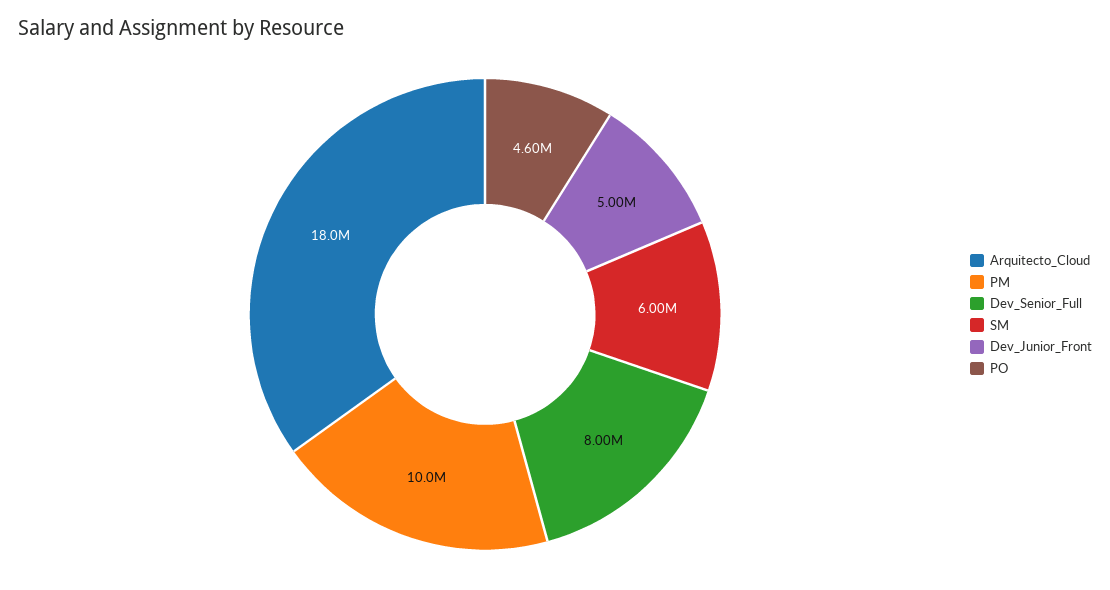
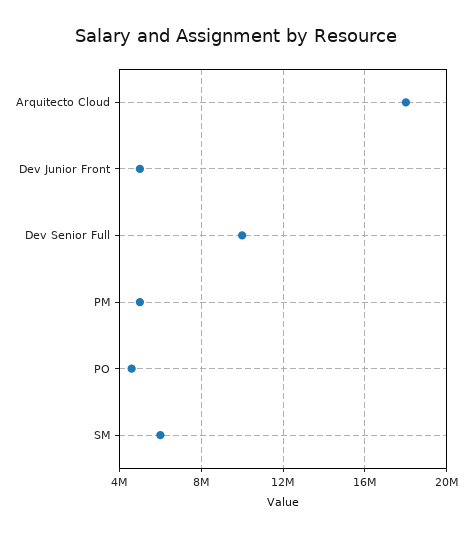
PM: 10000000 -> 5000000
Dev_Senior_Full: 8000000 -> 10000000

